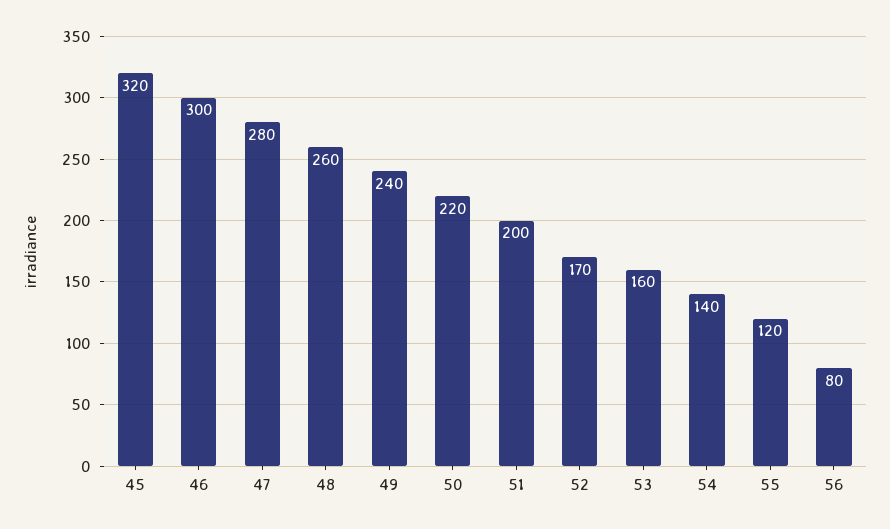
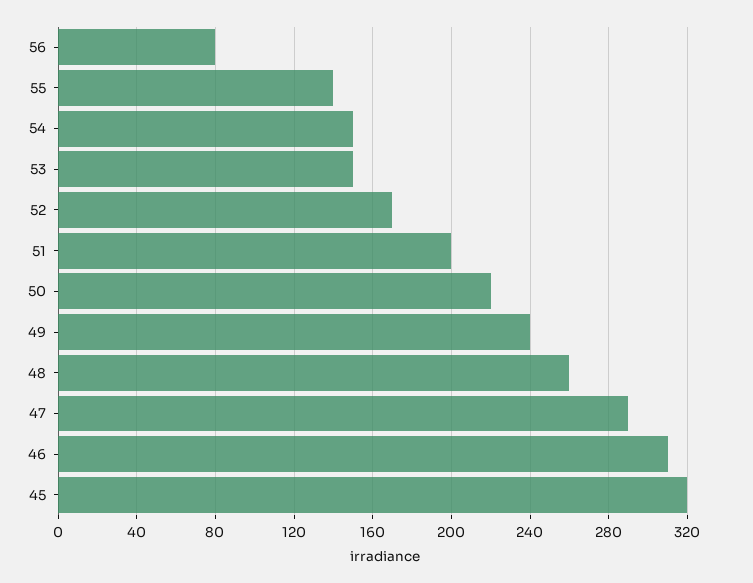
46: 300 -> 310
47: 280 -> 290
53: 160 -> 150
54: 140 -> 150
55: 120 -> 140

